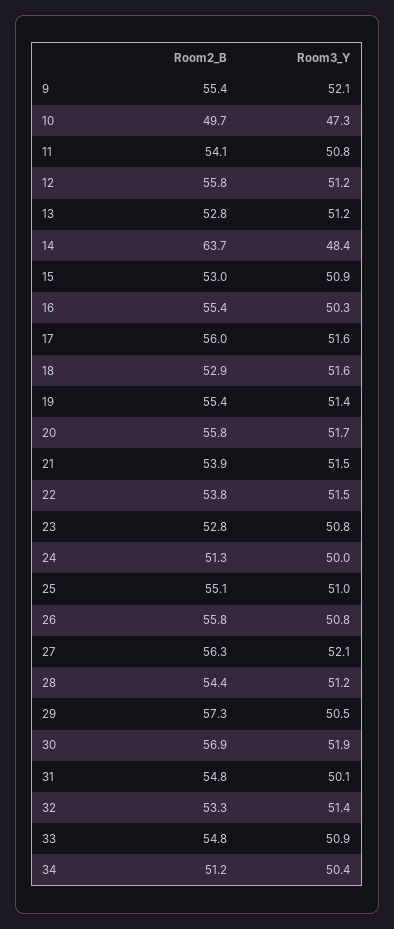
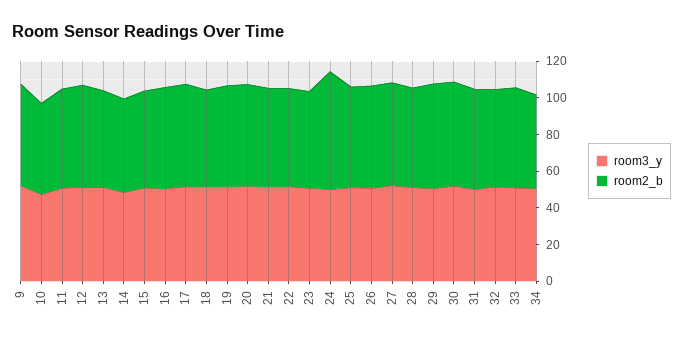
Room2_B, 14: 63.7 -> 50
Room2_B, 24: 51.3 -> 65

